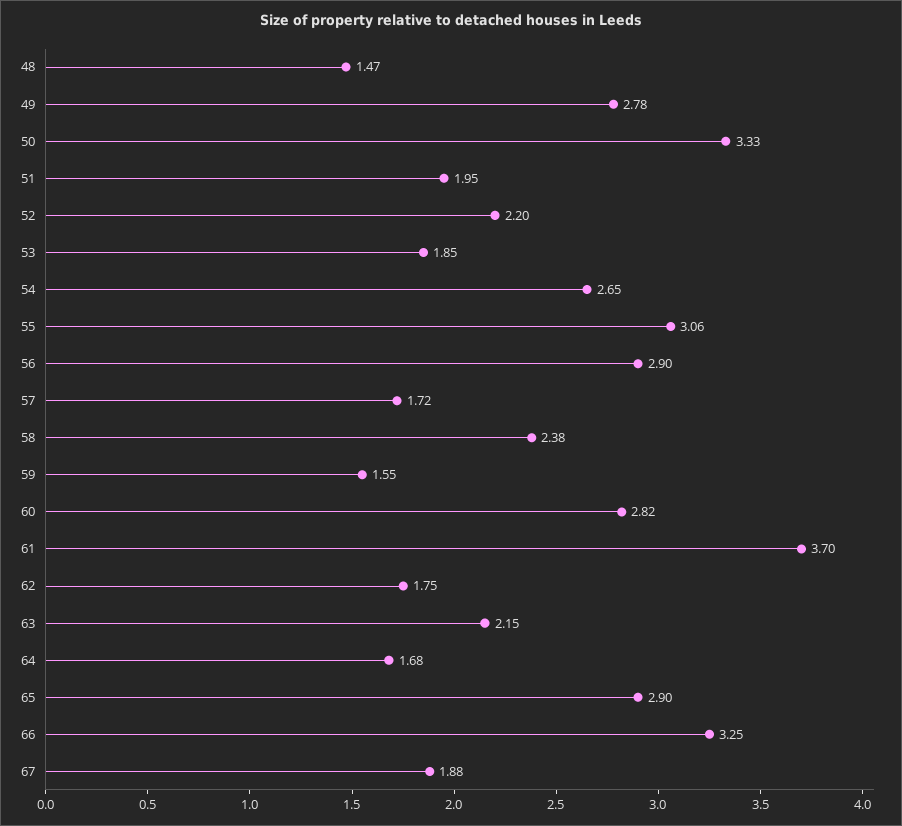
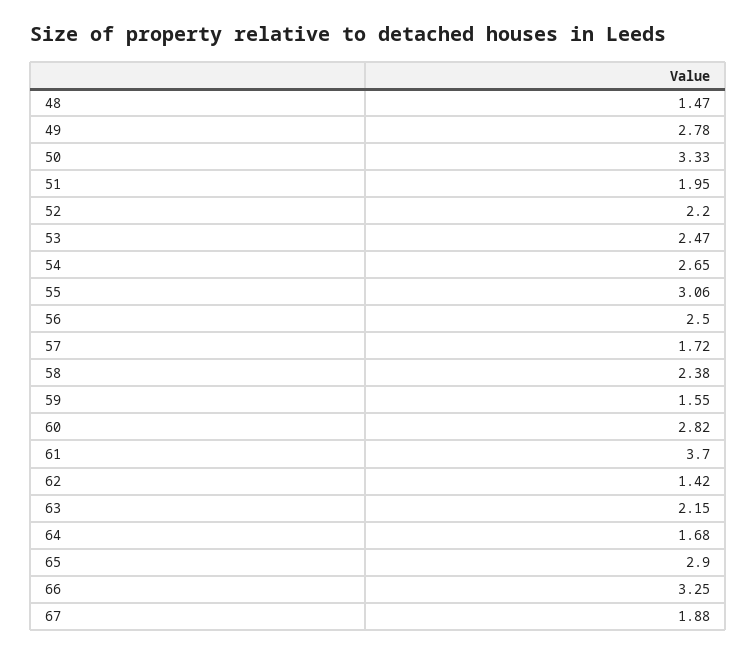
53: 1.85 -> 2.47
56: 2.9 -> 2.5
62: 1.75 -> 1.42

